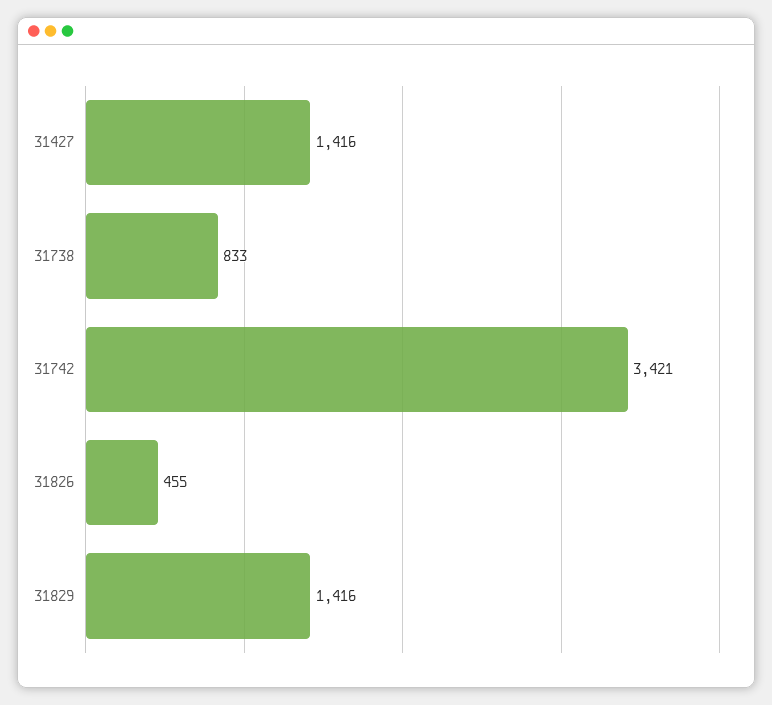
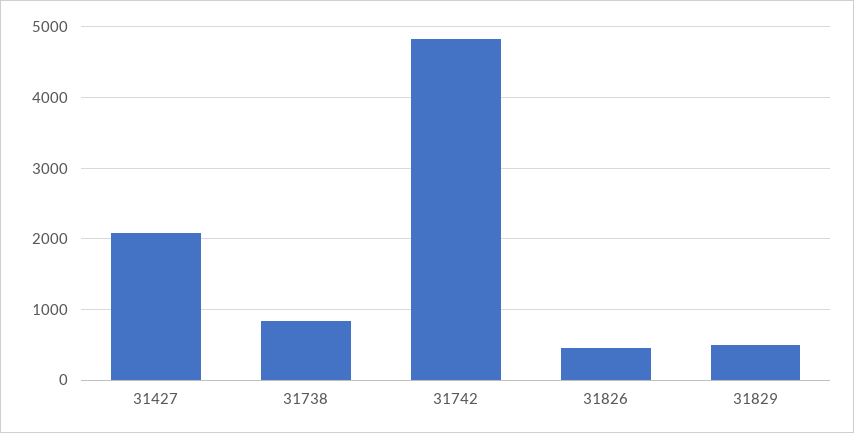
31427: 1416 -> 2100
31742: 3421 -> 4800
31829: 1416 -> 500

